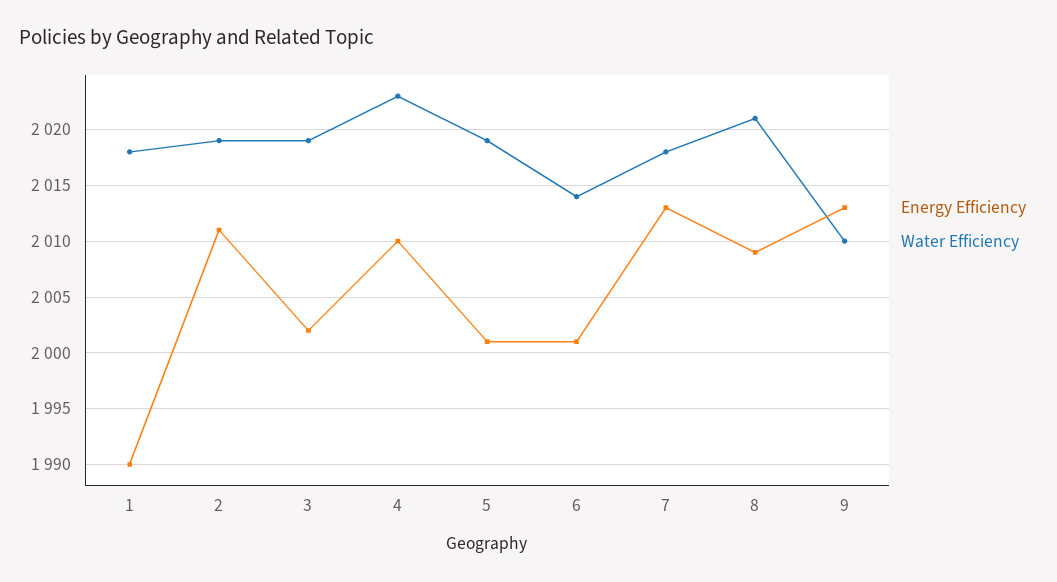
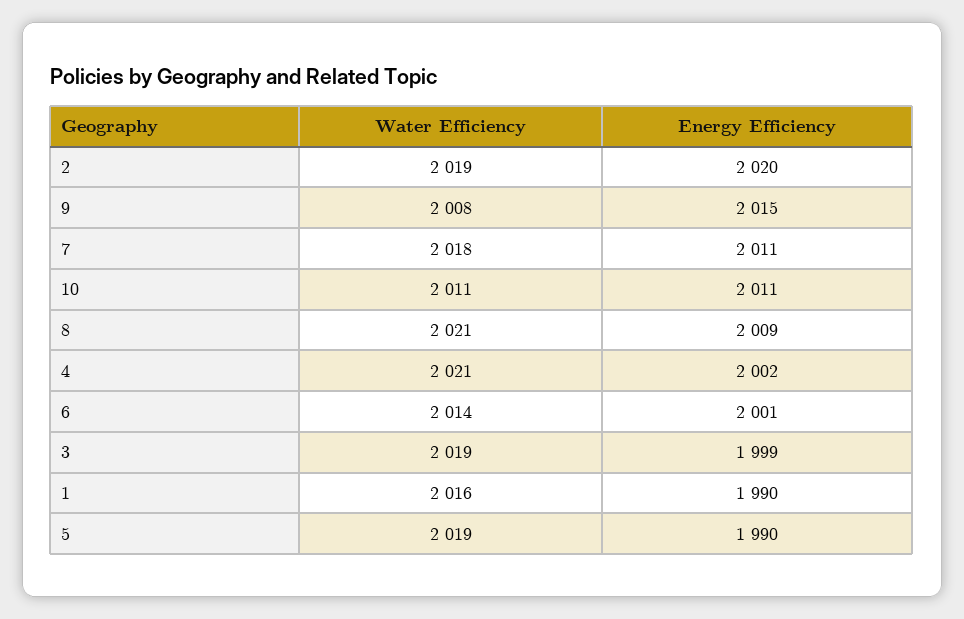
Water Efficiency, 1: 2018 -> 2016
Energy Efficiency, 2: 2011 -> 2020
Energy Efficiency, 3: 2002 -> 1999
Energy Efficiency, 4: 2010 -> 2002
Water Efficiency, 4: 2023 -> 2021
Energy Efficiency, 5: 2001 -> 1990
Energy Efficiency, 7: 2013 -> 2011
Energy Efficiency, 9: 2013 -> 2015
Water Efficiency, 9: 2010 -> 2008
Water Efficiency, 10: none -> 2011
Energy Efficiency, 10: none -> 2011

